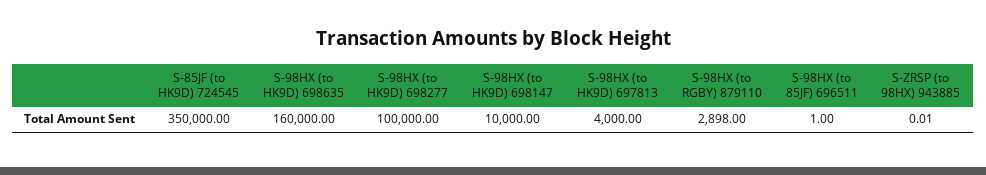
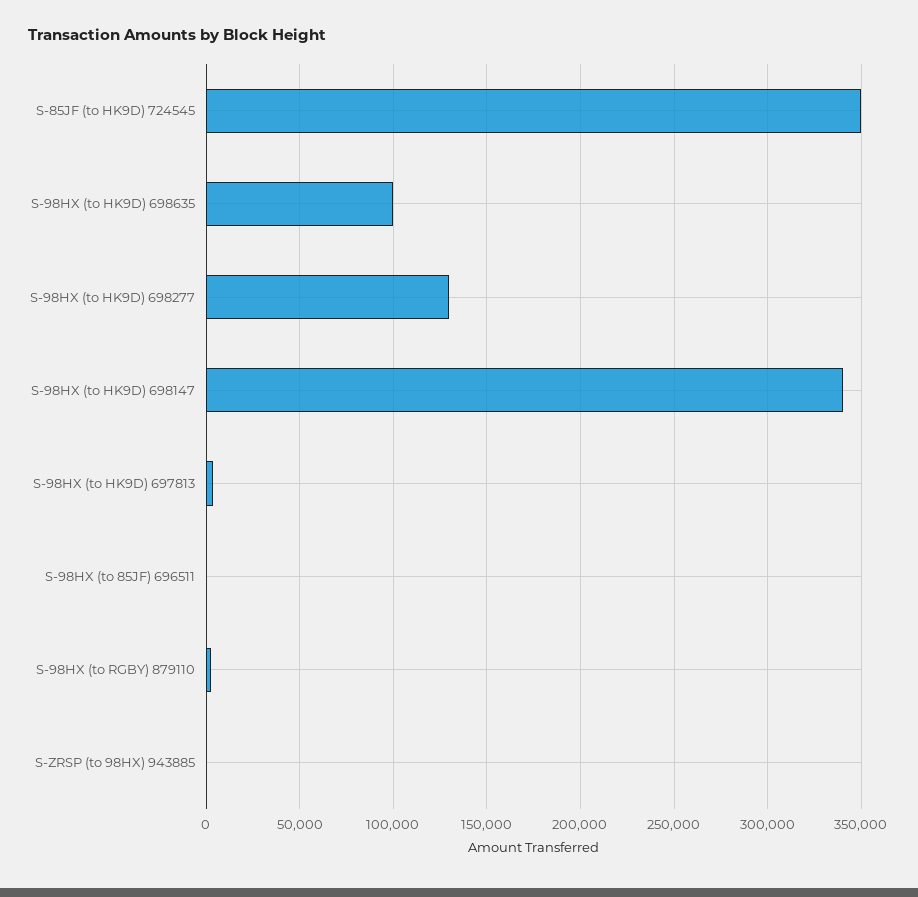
S-98HX (to HK9D) 698635: 160000 -> 100000
S-98HX (to HK9D) 698277: 100000 -> 130000
S-98HX (to HK9D) 698147: 10000 -> 340000

